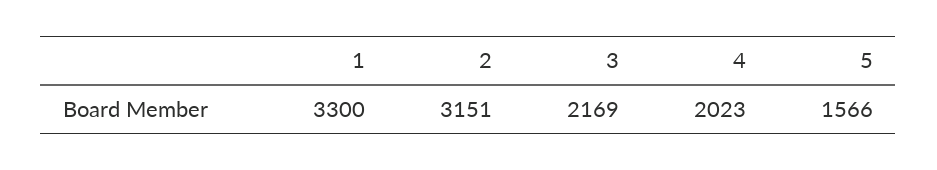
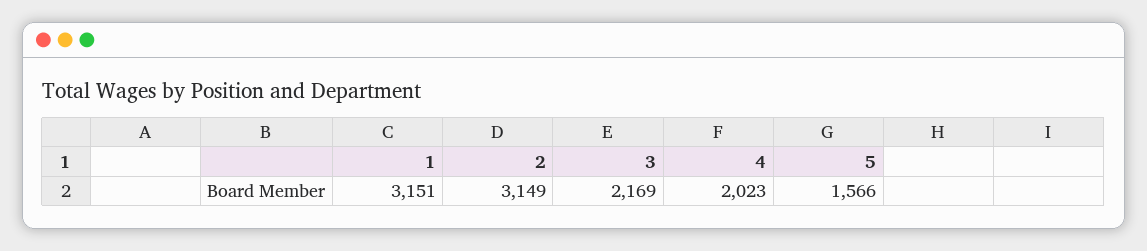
1: 3300 -> 3151
2: 3151 -> 3149

